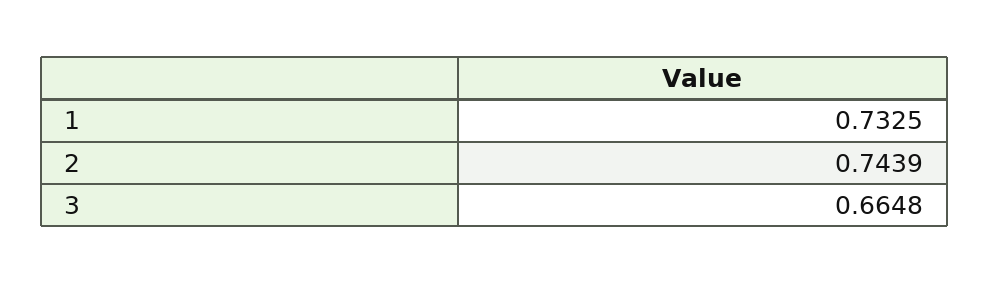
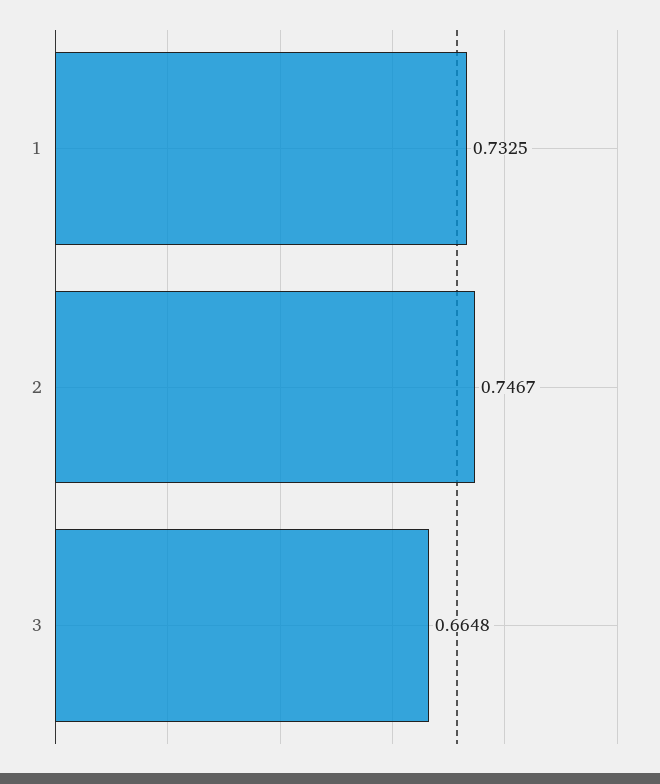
2: 0.7439 -> 0.7467

